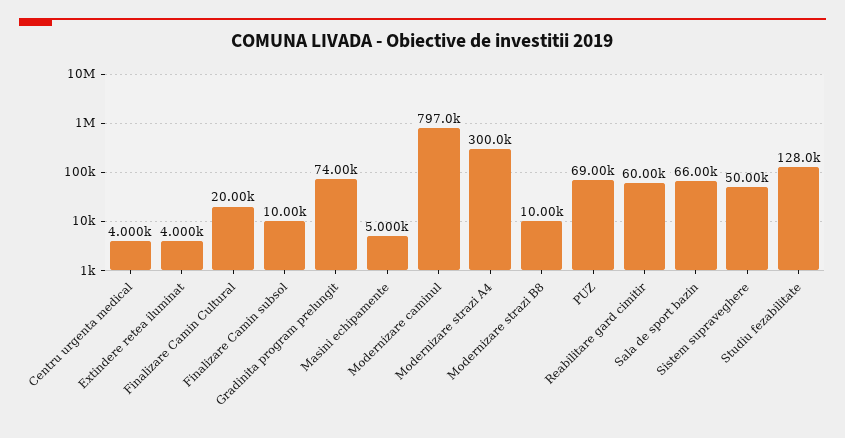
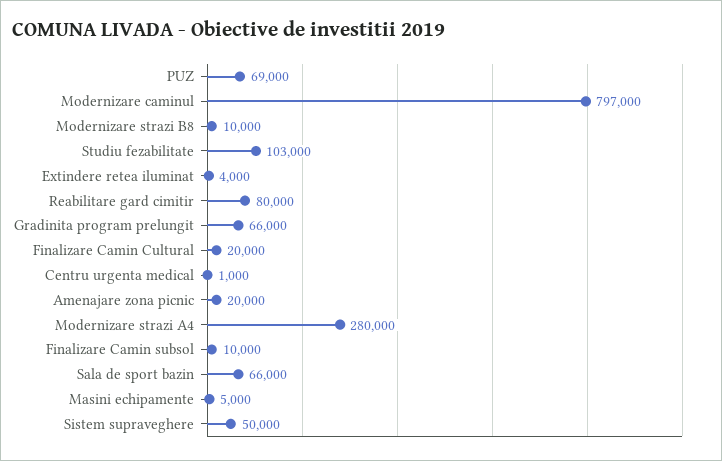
Centru urgenta medical: 4000 -> 1000
Gradinita program prelungit: 74000 -> 66000
Modernizare strazi A4: 300000 -> 280000
Reabilitare gard cimitir: 60000 -> 80000
Studiu fezabilitate: 128000 -> 103000
Amenajare zona picnic: none -> 20000

